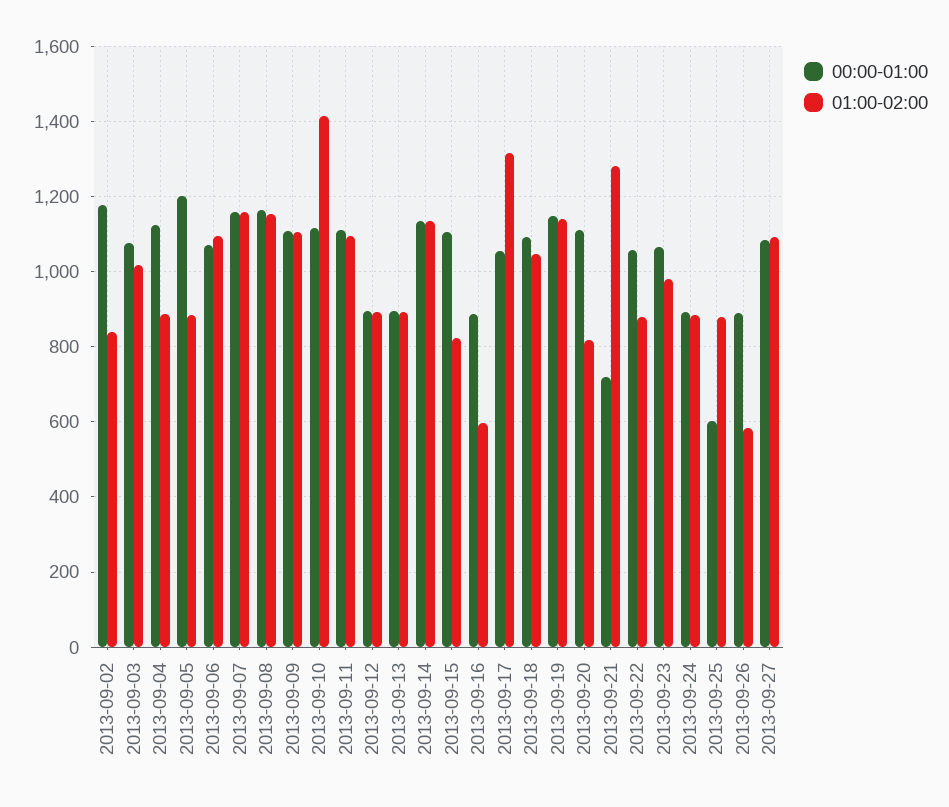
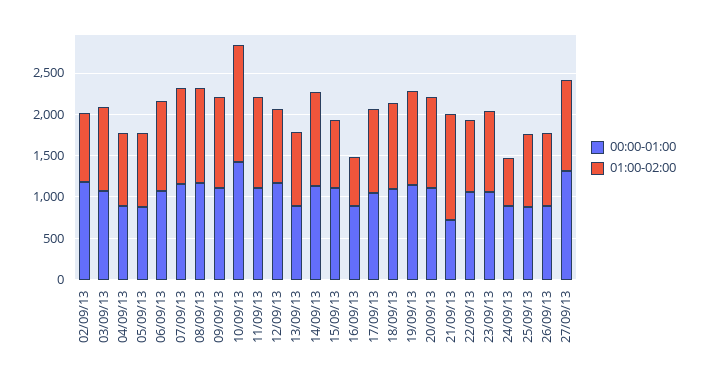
00:00-01:00, 2013-09-04: 1120 -> 900
00:00-01:00, 2013-09-05: 1200 -> 900
00:00-01:00, 2013-09-10: 1120 -> 1400
00:00-01:00, 2013-09-12: 900 -> 1200
01:00-02:00, 2013-09-17: 1320 -> 1000
01:00-02:00, 2013-09-20: 820 -> 1100
01:00-02:00, 2013-09-24: 880 -> 600
00:00-01:00, 2013-09-25: 600 -> 900
01:00-02:00, 2013-09-26: 580 -> 900
00:00-01:00, 2013-09-27: 1080 -> 1300

